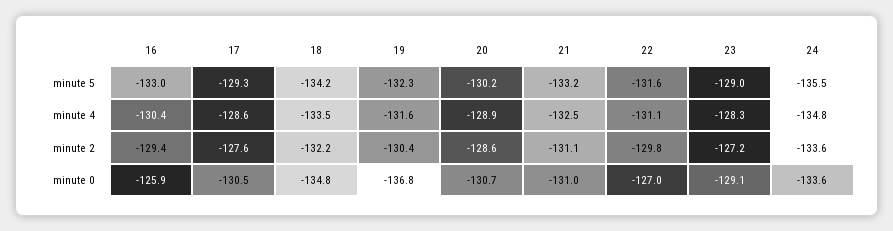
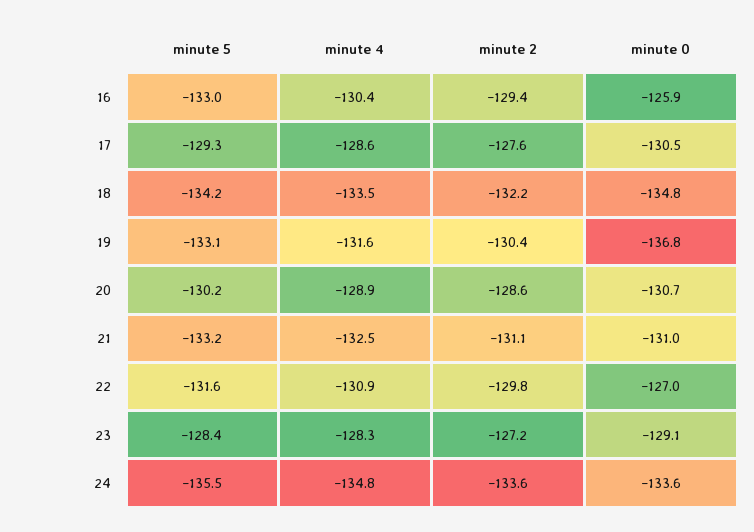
19, minute 5: -132.3 -> -133.1
23, minute 5: -129 -> -128.4
22, minute 4: -131.1 -> -130.9

